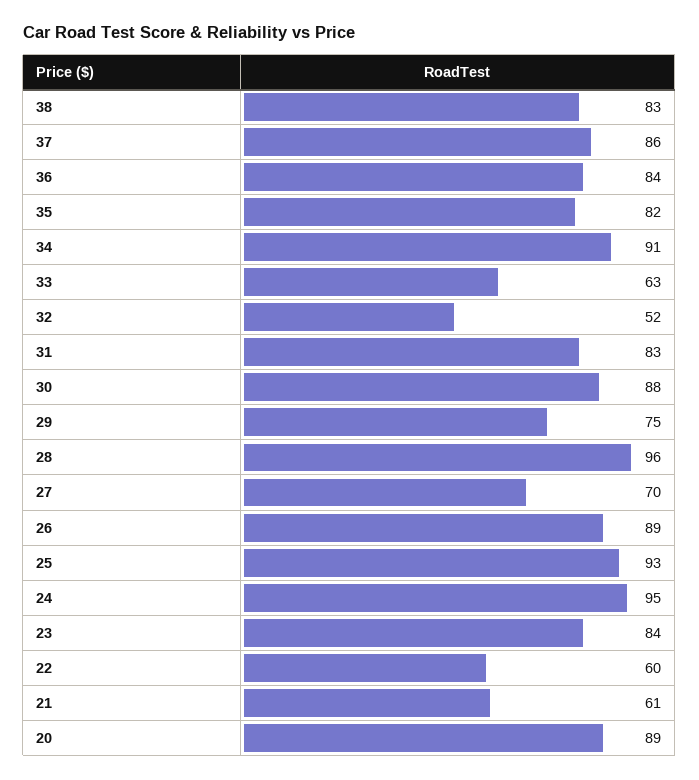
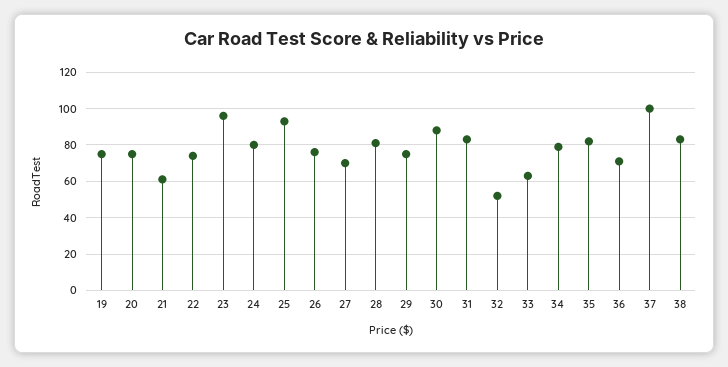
37: 86 -> 100
36: 84 -> 70
34: 91 -> 80
28: 96 -> 80
26: 89 -> 75
24: 95 -> 80
23: 84 -> 95
22: 60 -> 75
20: 89 -> 75
19: none -> 75

